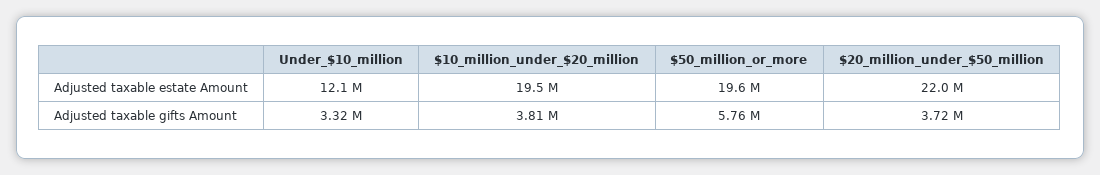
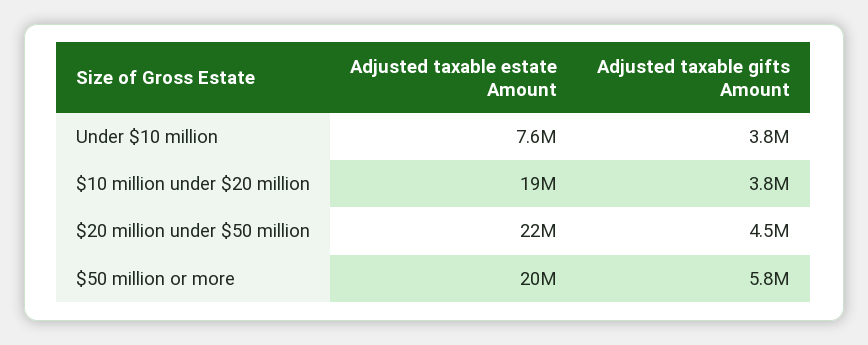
Under_$10_million, Adjusted taxable estate Amount: 12100000 -> 7600000
Under_$10_million, Adjusted taxable gifts Amount: 3320000 -> 3800000
$20_million_under_$50_million, Adjusted taxable gifts Amount: 3720000 -> 4500000

